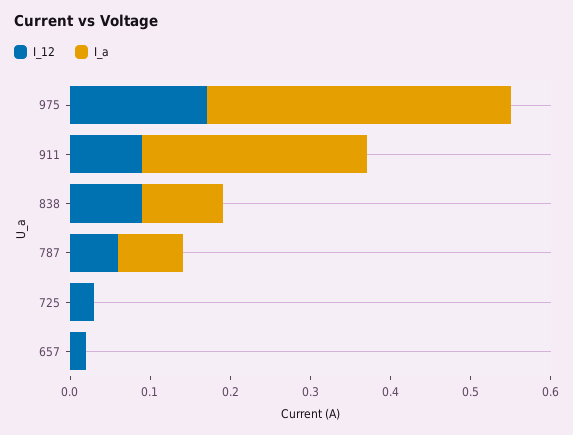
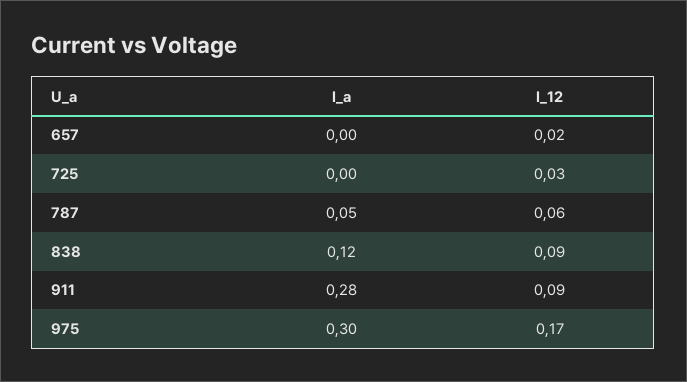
I_a, 975: 0.38 -> 0.3
I_a, 838: 0.1 -> 0.12
I_a, 787: 0.08 -> 0.05

